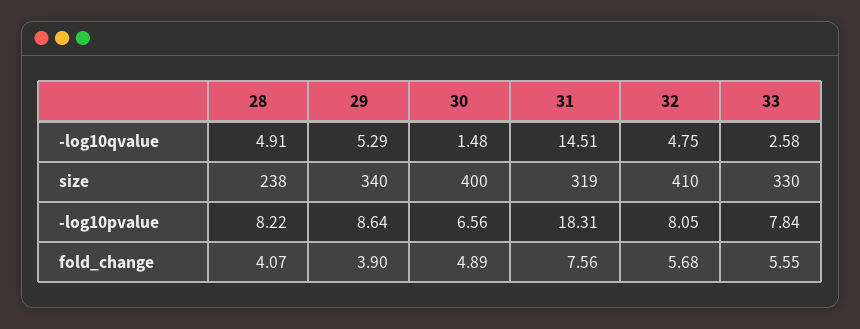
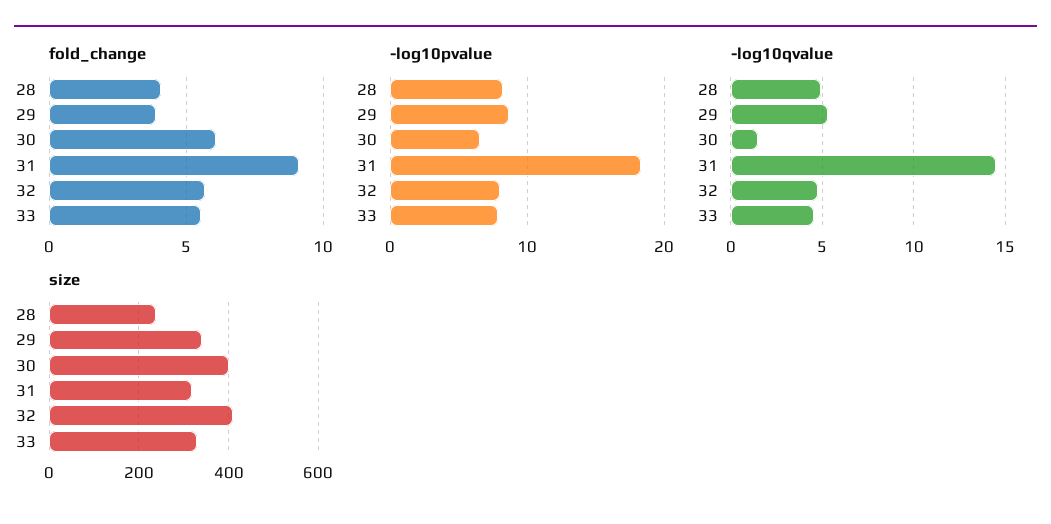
-log10qvalue, 33: 2.58 -> 4.5
fold_change, 30: 4.89 -> 6
fold_change, 31: 7.56 -> 9

